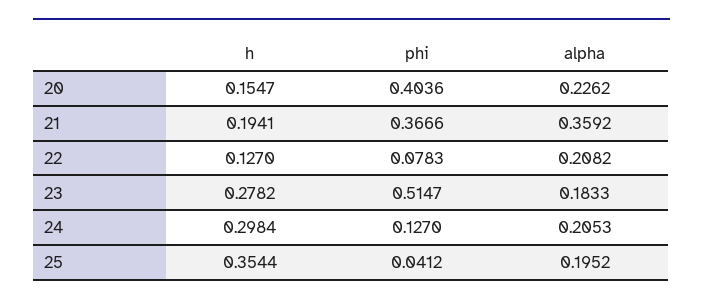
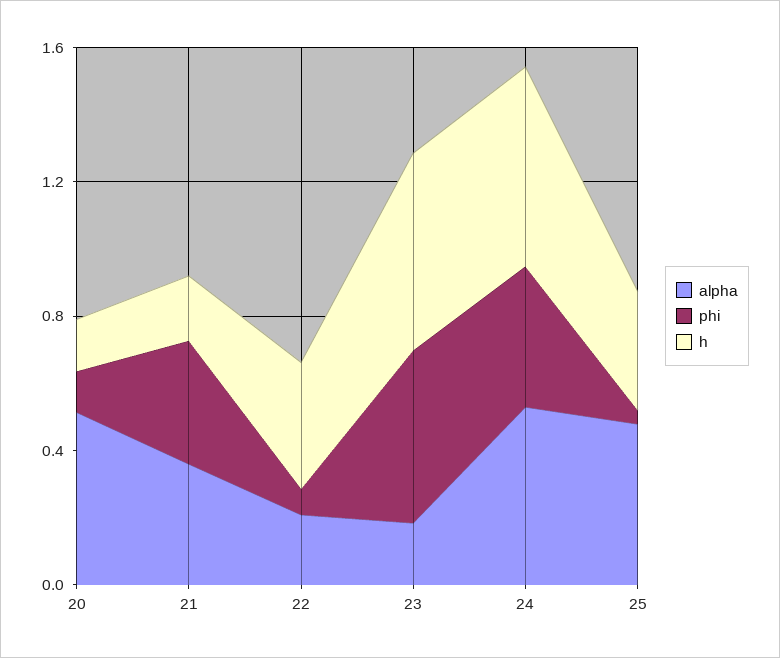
phi, 20: 0.4036 -> 0.1
alpha, 20: 0.2262 -> 0.5
h, 22: 0.127 -> 0.4
h, 23: 0.2782 -> 0.6
h, 24: 0.2984 -> 0.6
phi, 24: 0.127 -> 0.4
alpha, 24: 0.2053 -> 0.5
alpha, 25: 0.1952 -> 0.5

